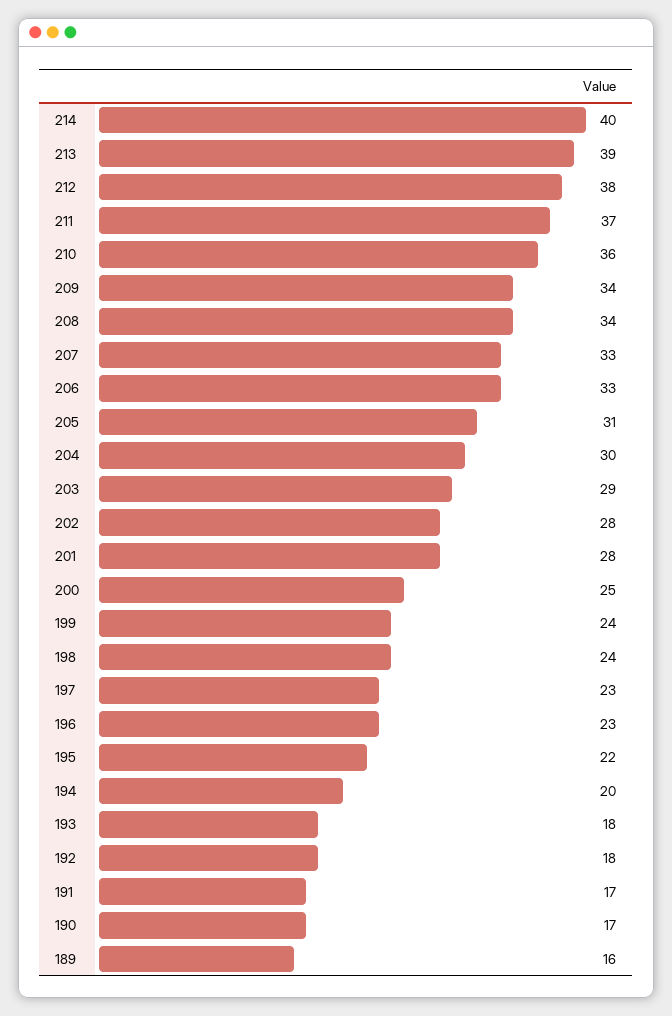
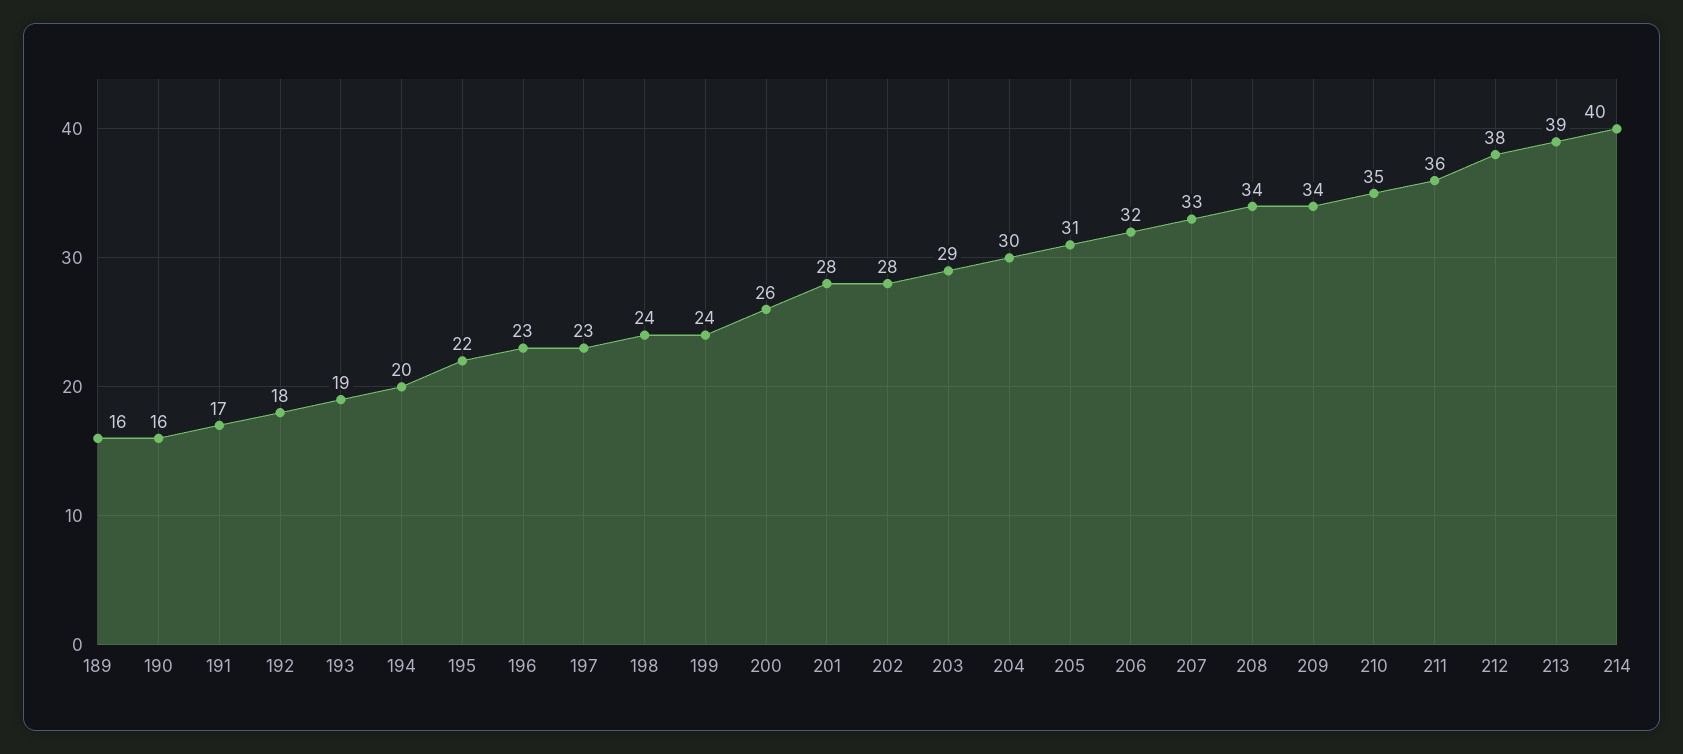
211: 37 -> 36
210: 36 -> 35
206: 33 -> 32
200: 25 -> 26
193: 18 -> 19
190: 17 -> 16

